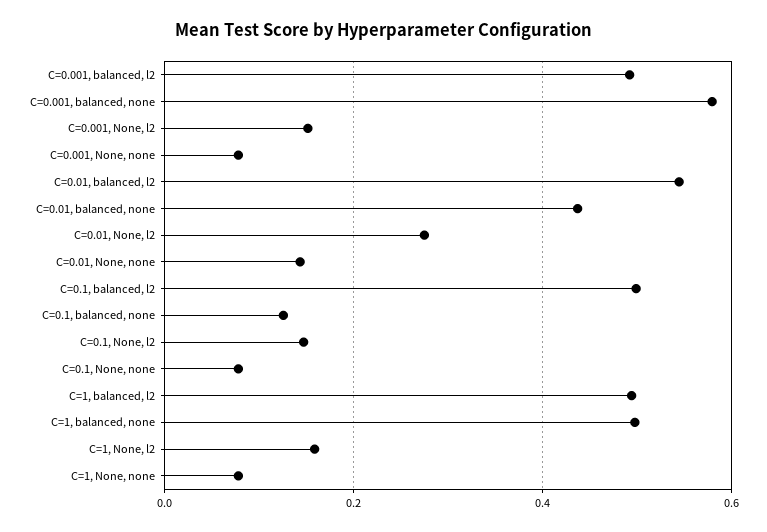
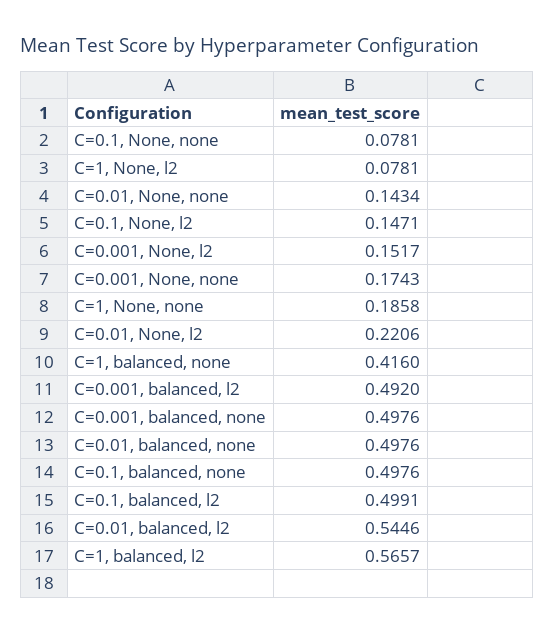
C=0.001, balanced, none: 0.58 -> 0.4976
C=0.001, None, none: 0.08 -> 0.1743
C=0.01, balanced, none: 0.44 -> 0.4976
C=0.01, None, l2: 0.28 -> 0.2206
C=0.1, balanced, none: 0.12 -> 0.4976
C=1, balanced, l2: 0.5 -> 0.5657
C=1, balanced, none: 0.5 -> 0.416
C=1, None, l2: 0.16 -> 0.0781
C=1, None, none: 0.08 -> 0.1858

